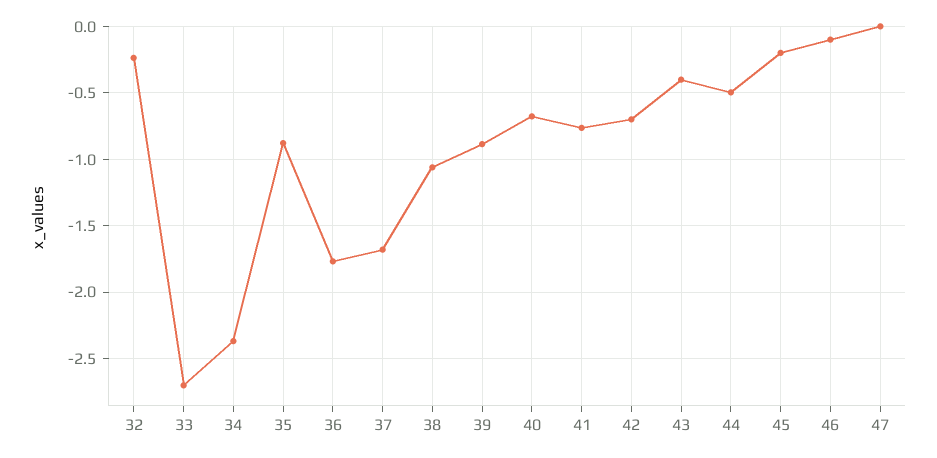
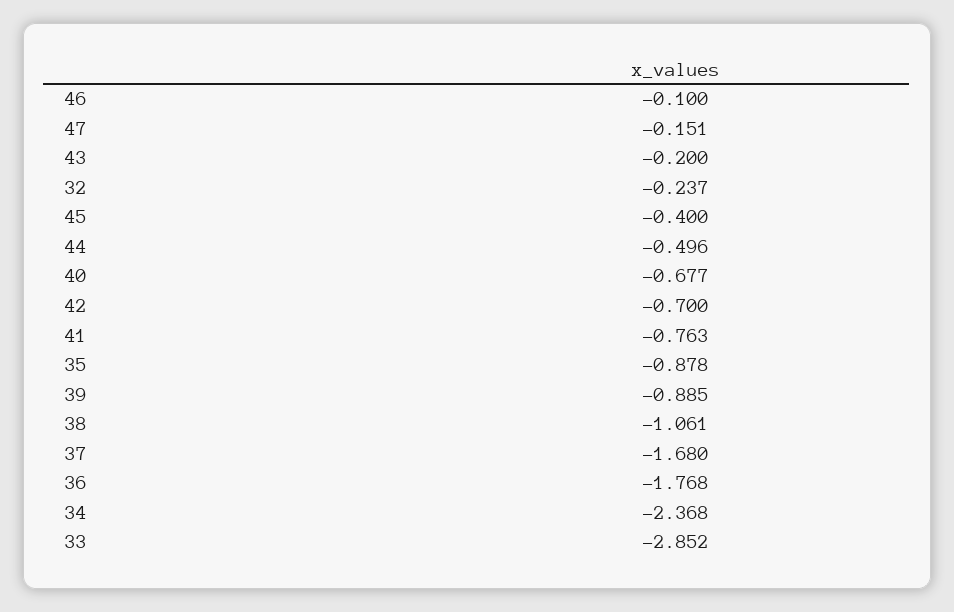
33: -2.7 -> -2.852
43: -0.4 -> -0.2
45: -0.2 -> -0.4
47: 0 -> -0.151

